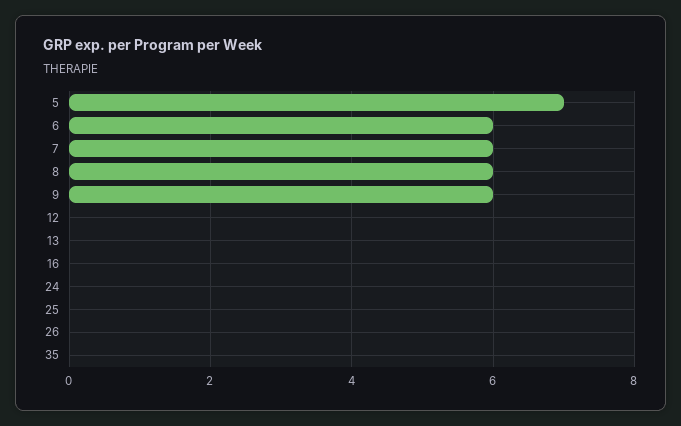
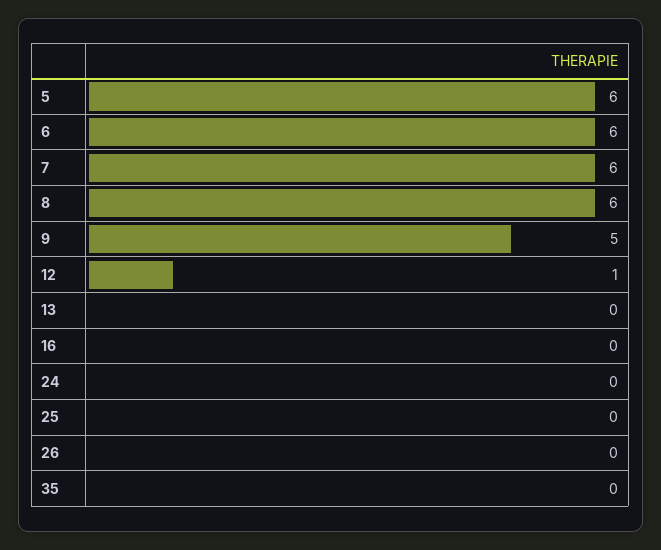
5: 7 -> 6
9: 6 -> 5
12: 0 -> 1

